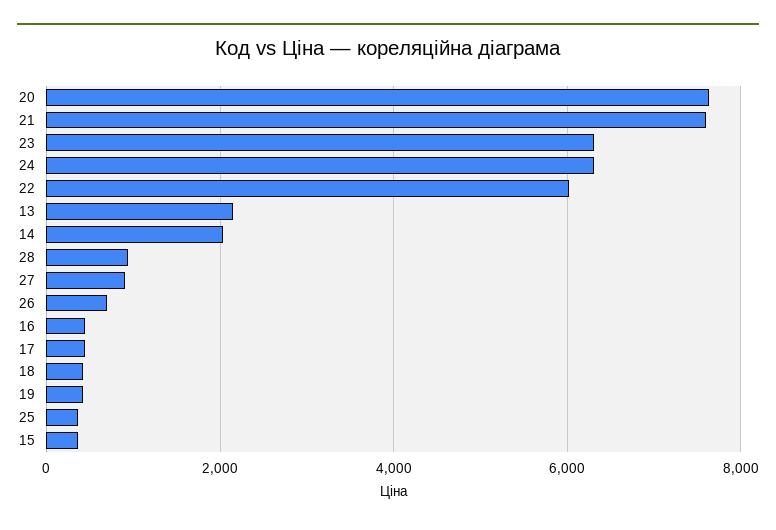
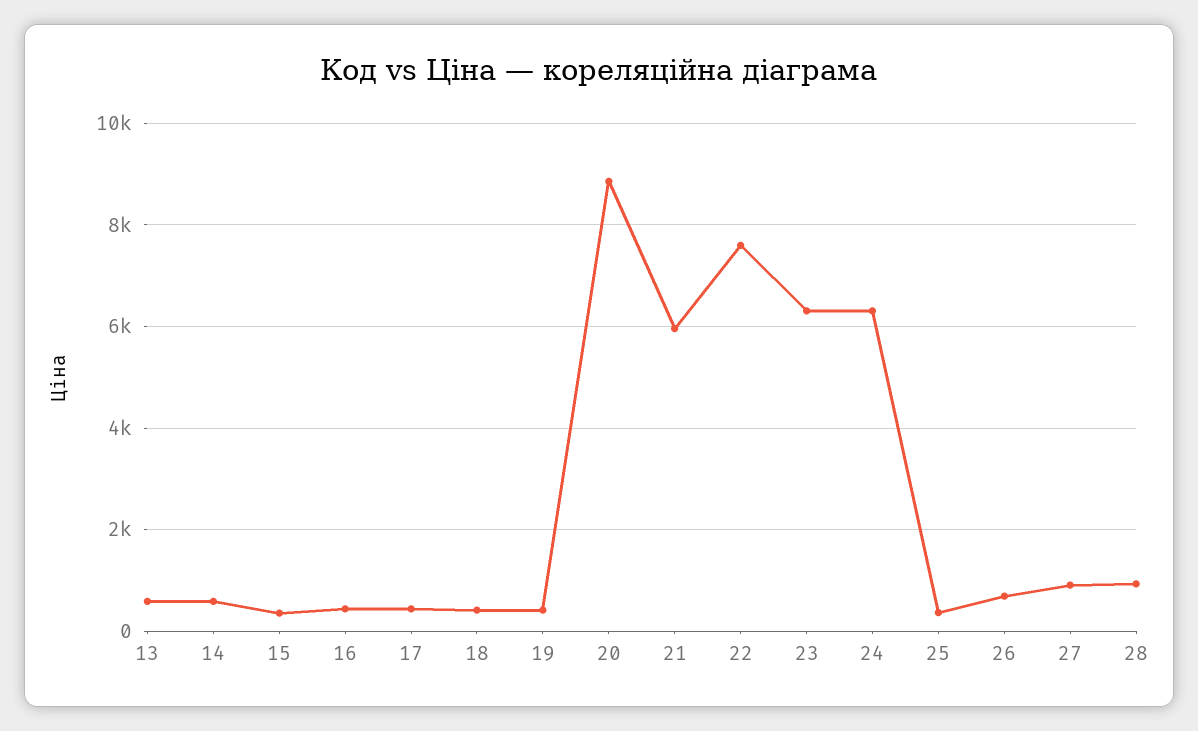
20: 7600 -> 8800
21: 7600 -> 6000
22: 6000 -> 7600
13: 2200 -> 600
14: 2000 -> 600

